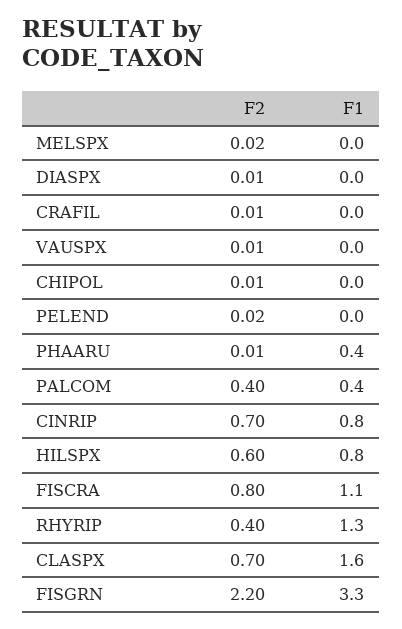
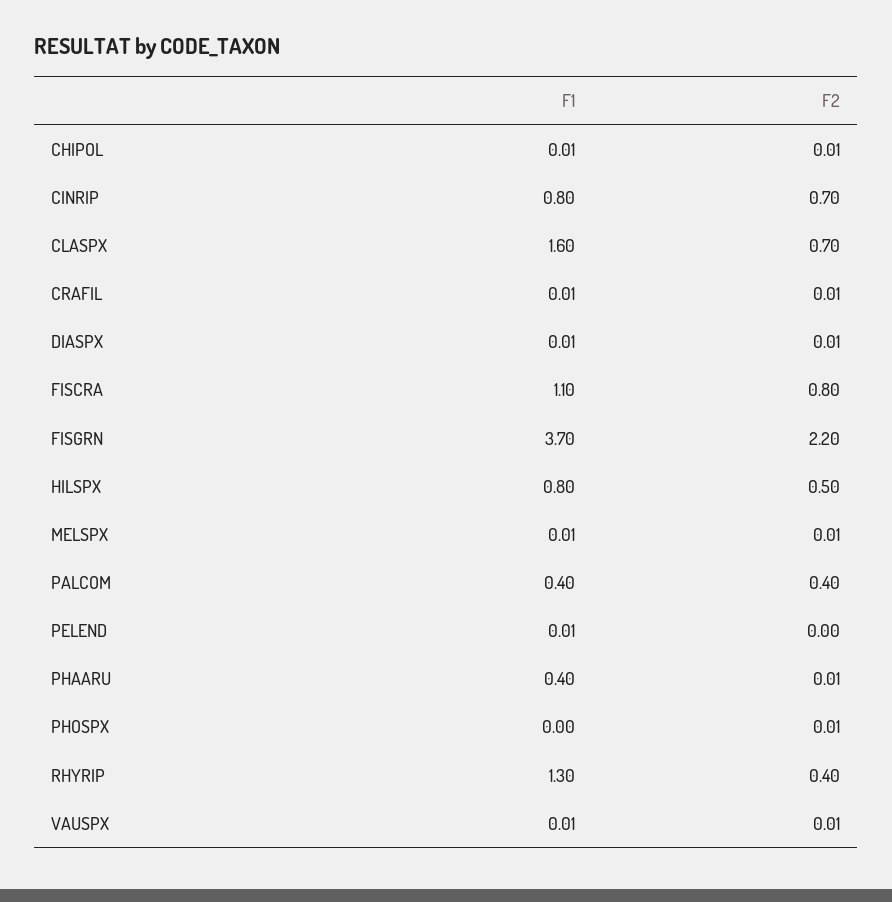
F2, MELSPX: 0.02 -> 0.01
F2, PELEND: 0.02 -> 0
F2, HILSPX: 0.6 -> 0.5
F1, FISGRN: 3.3 -> 3.7
F1, PHOSPX: none -> 0
F2, PHOSPX: none -> 0.01

